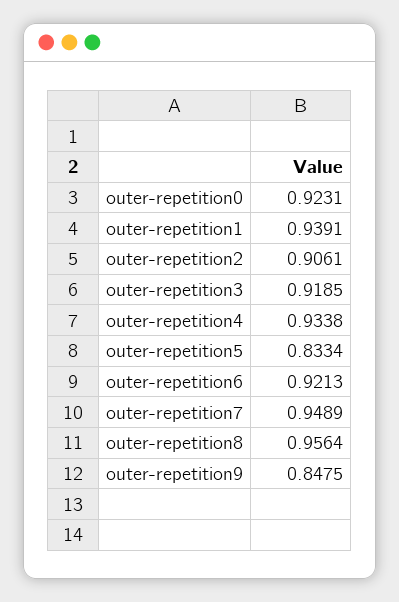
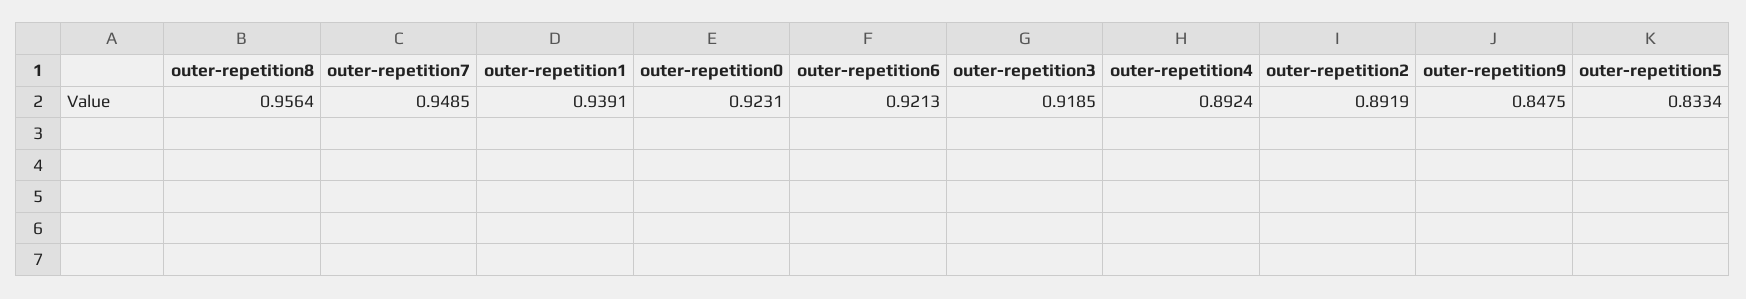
outer-repetition2: 0.9061 -> 0.8919
outer-repetition4: 0.9338 -> 0.8924
outer-repetition7: 0.9489 -> 0.9485

